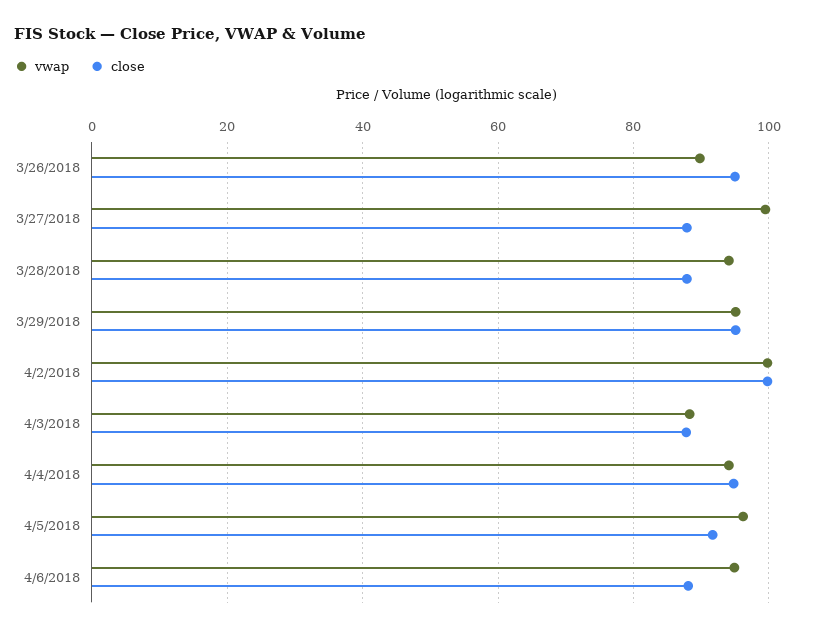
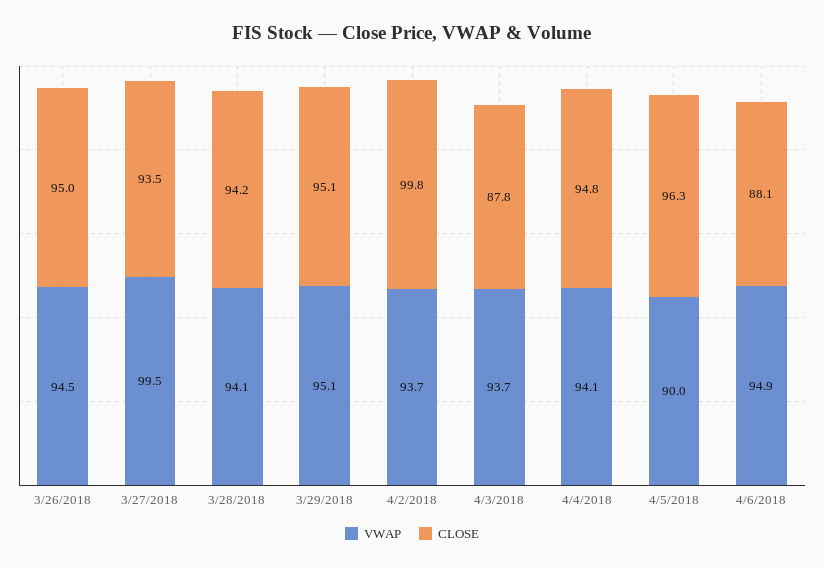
vwap, 3/26/2018: 90 -> 94.5
close, 3/27/2018: 88 -> 93.5
close, 3/28/2018: 88 -> 94.2
vwap, 4/2/2018: 100 -> 93.7
vwap, 4/3/2018: 88 -> 93.7
vwap, 4/5/2018: 96 -> 90
close, 4/5/2018: 92 -> 96.3

